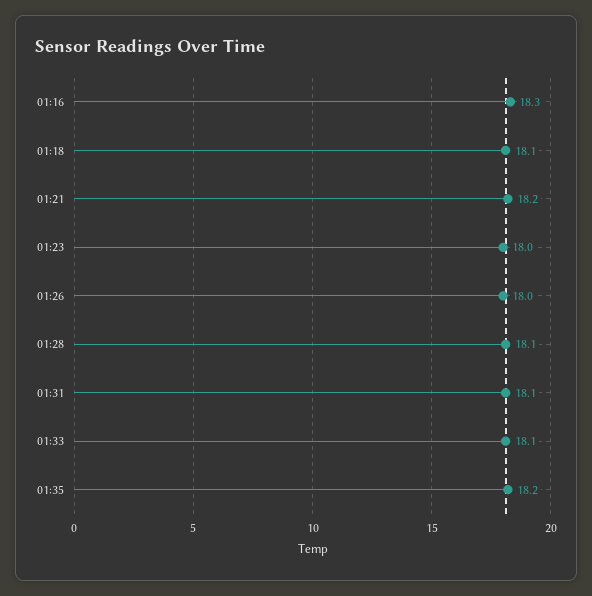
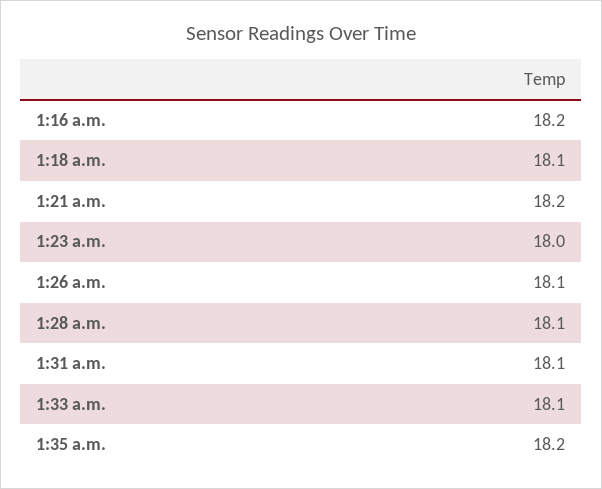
01:16: 18.3 -> 18.2
01:26: 18 -> 18.1

